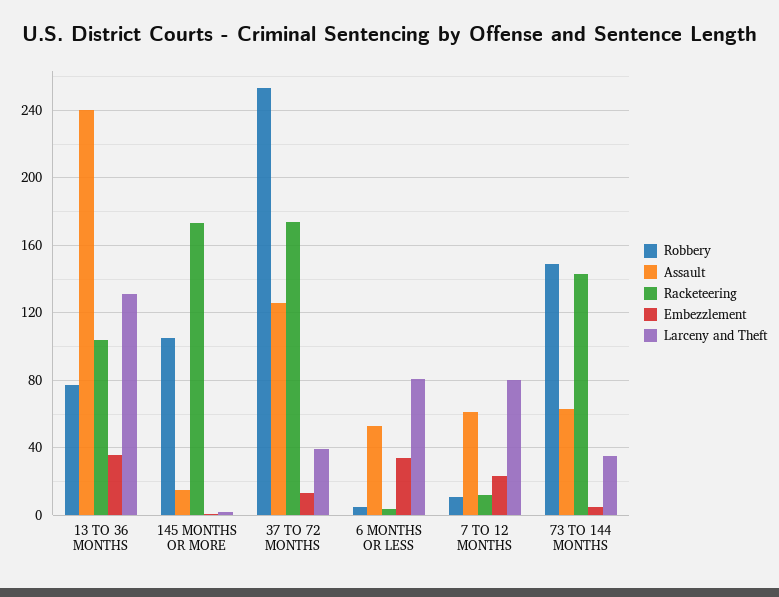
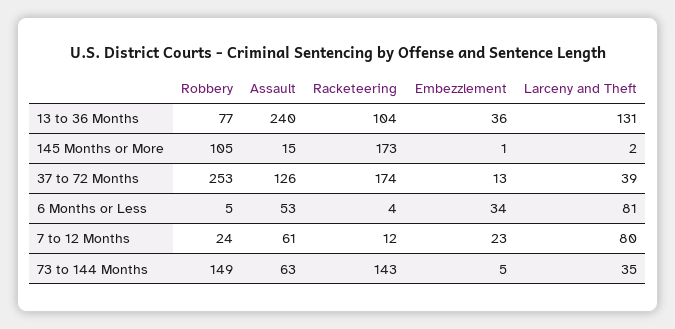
Robbery, 7 TO 12 MONTHS: 10 -> 24

